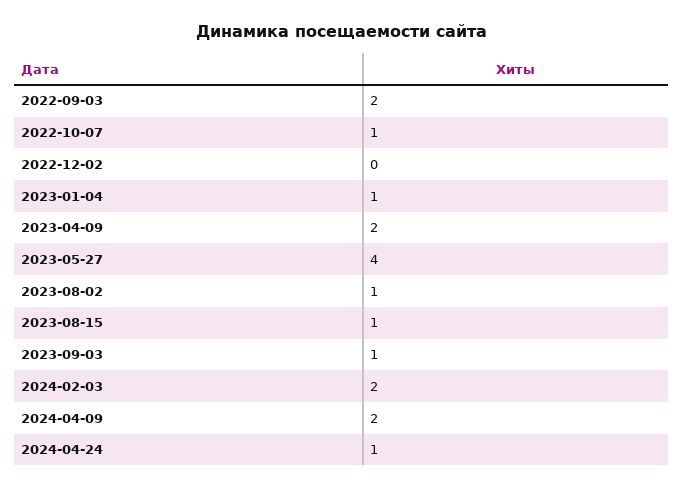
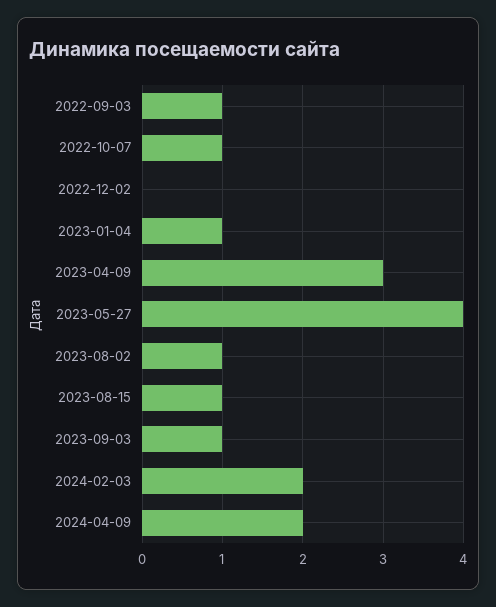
2022-09-03: 2 -> 1
2023-04-09: 2 -> 3
2024-04-24: 1 -> none

